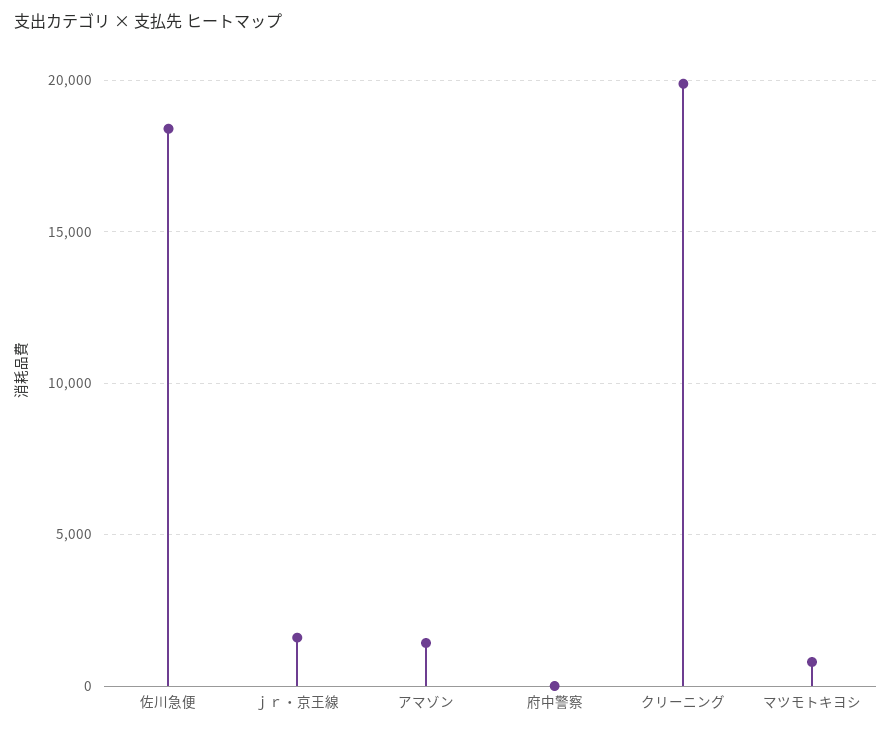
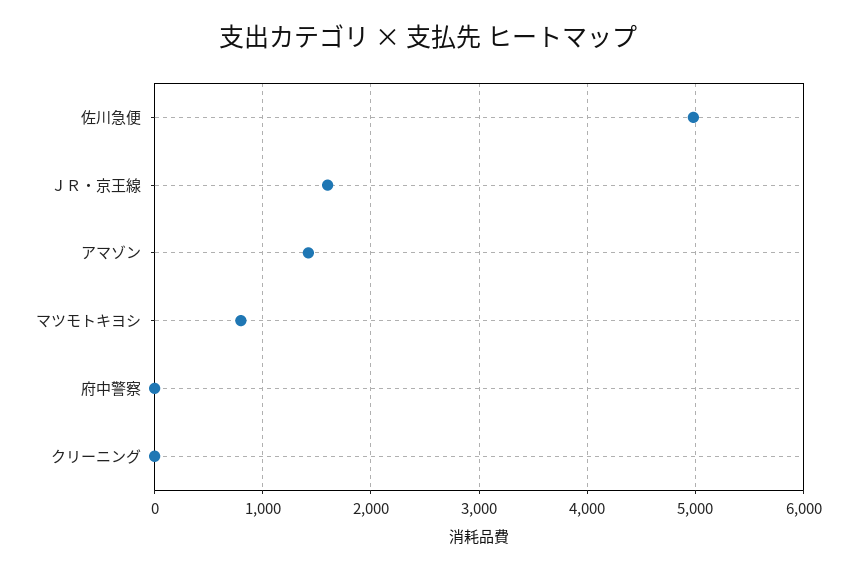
佐川急便: 18500 -> 5000
クリーニング: 20000 -> 0

